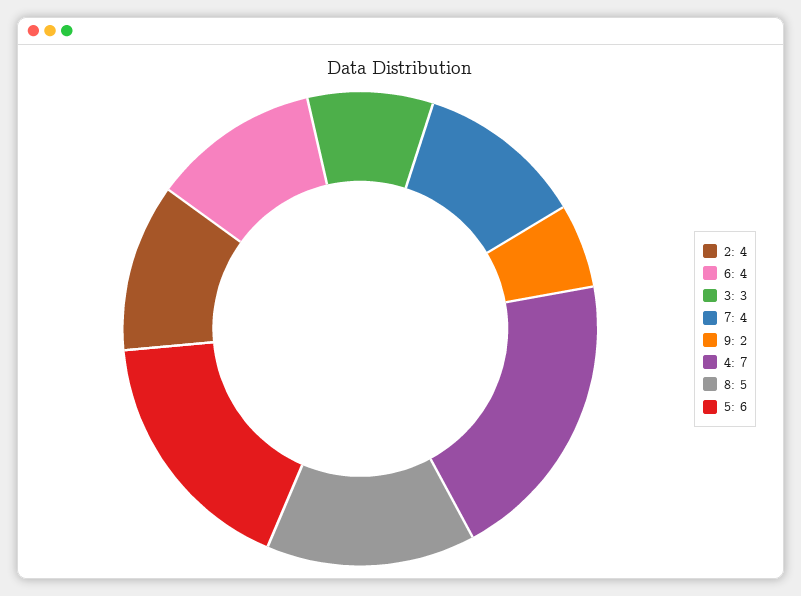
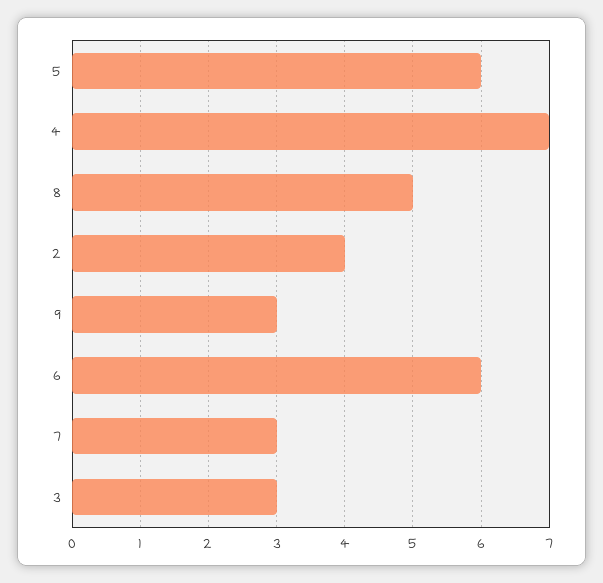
6: 4 -> 6
7: 4 -> 3
9: 2 -> 3

